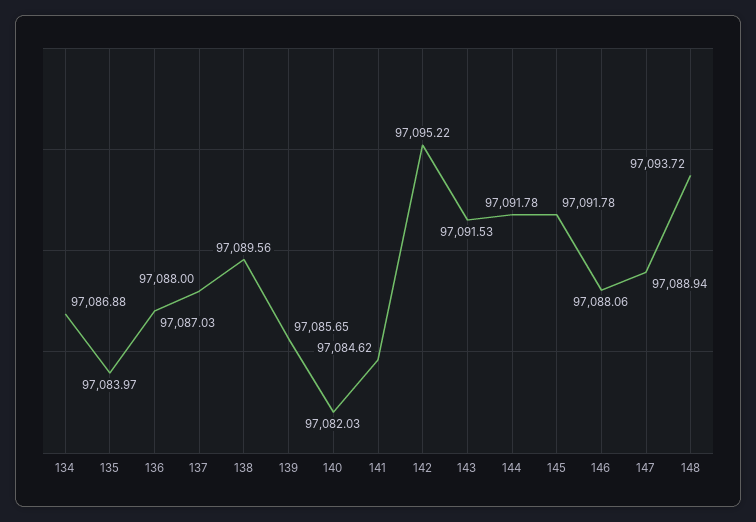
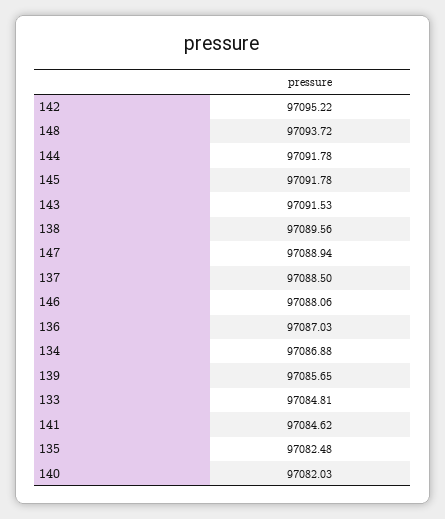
135: 97083.97 -> 97082.48
137: 97088 -> 97088.5
133: none -> 97084.81

